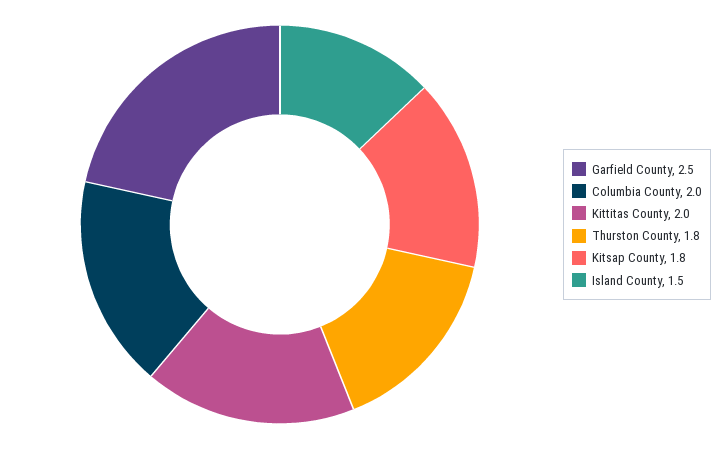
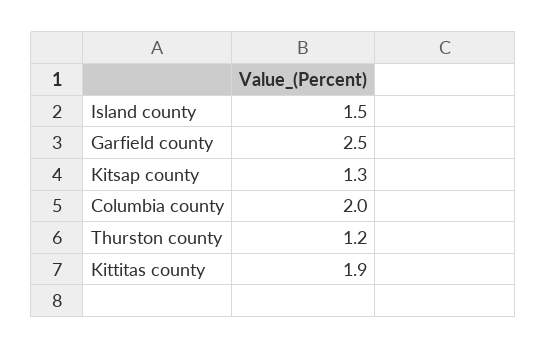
Kittitas County: 2 -> 1.9
Thurston County: 1.8 -> 1.2
Kitsap County: 1.8 -> 1.3

